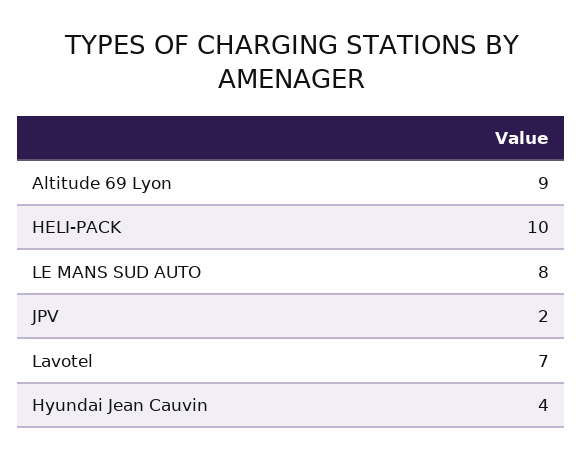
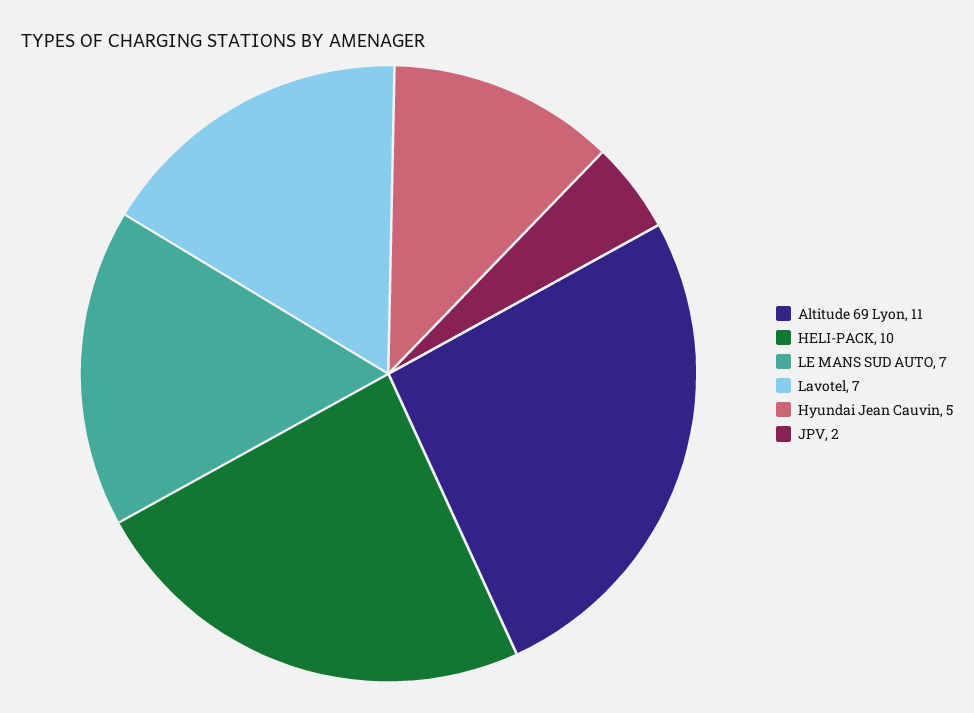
Altitude 69 Lyon: 9 -> 11
LE MANS SUD AUTO: 8 -> 7
Hyundai Jean Cauvin: 4 -> 5

